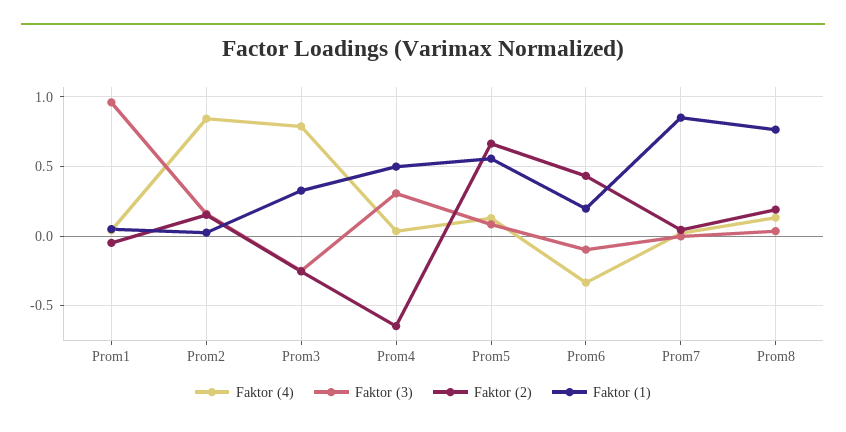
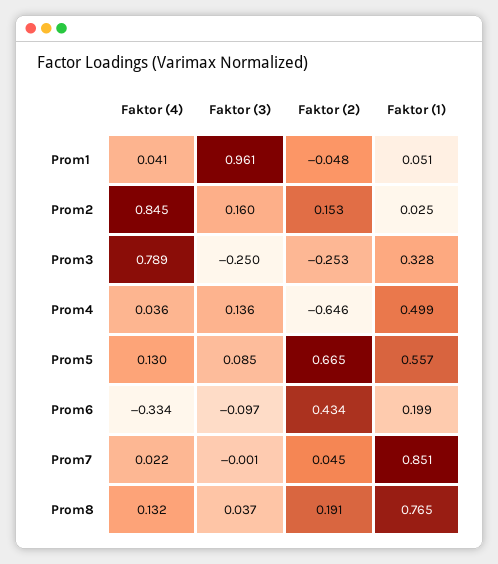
Faktor (3), Prom4: 0.3 -> 0.136

